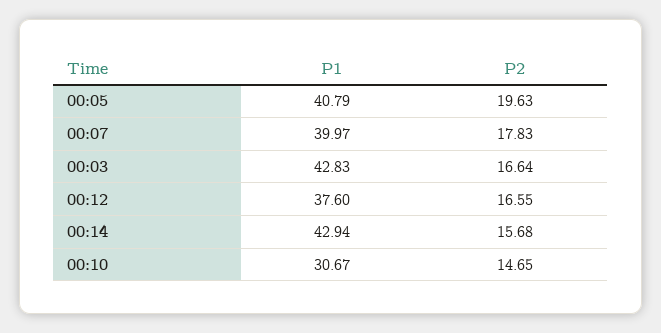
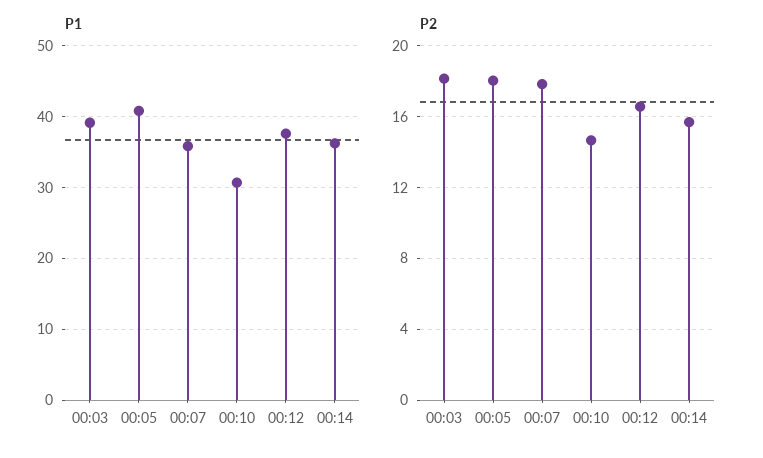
P2, 00:05: 19.63 -> 18
P1, 00:07: 39.97 -> 36
P1, 00:03: 42.83 -> 39
P2, 00:03: 16.64 -> 18
P1, 00:14: 42.94 -> 36

